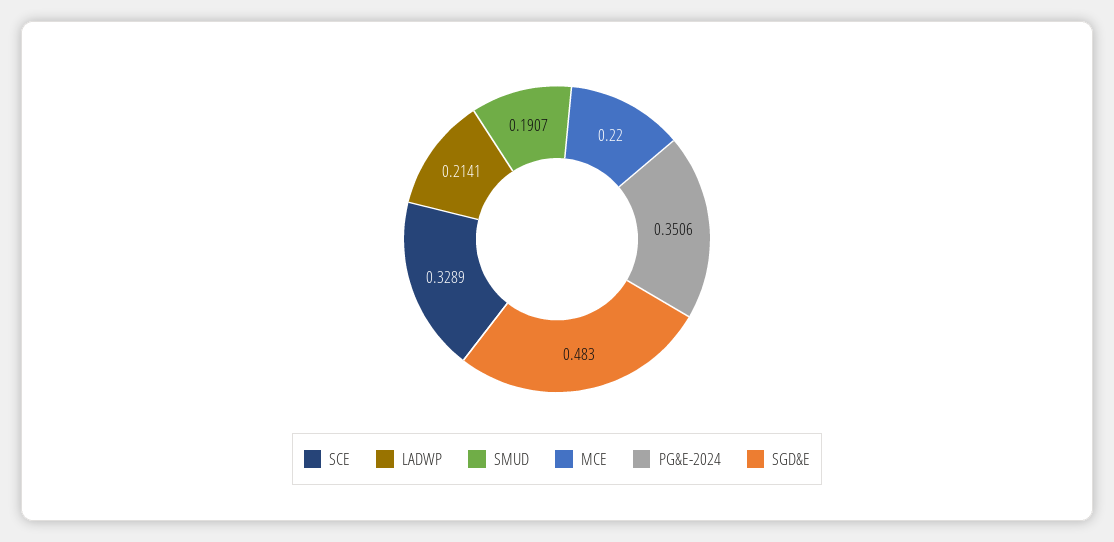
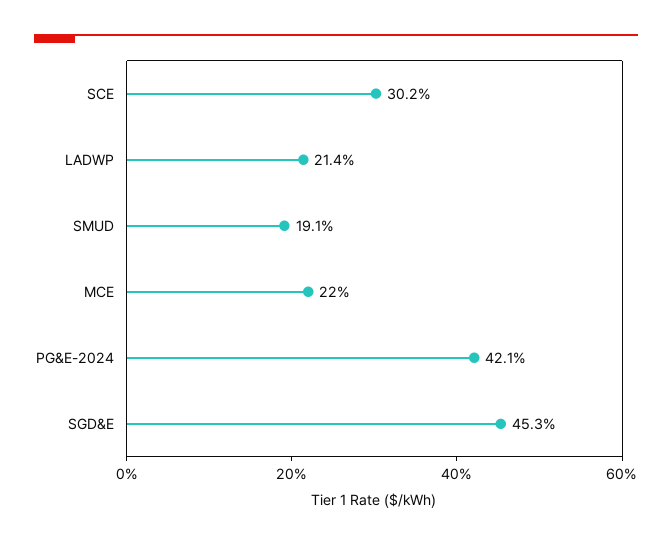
SCE: 0.3289 -> 0.302
PG&E-2024: 0.3506 -> 0.421
SGD&E: 0.483 -> 0.453

